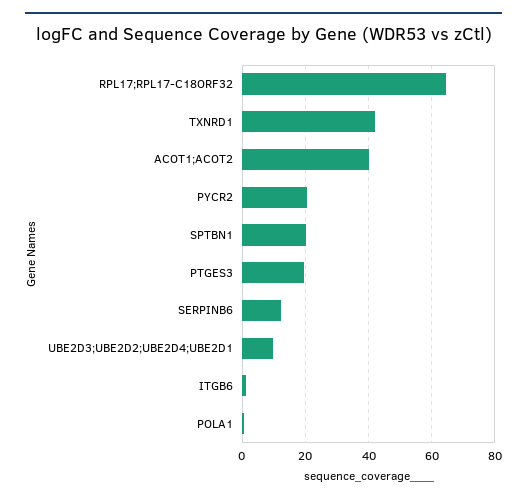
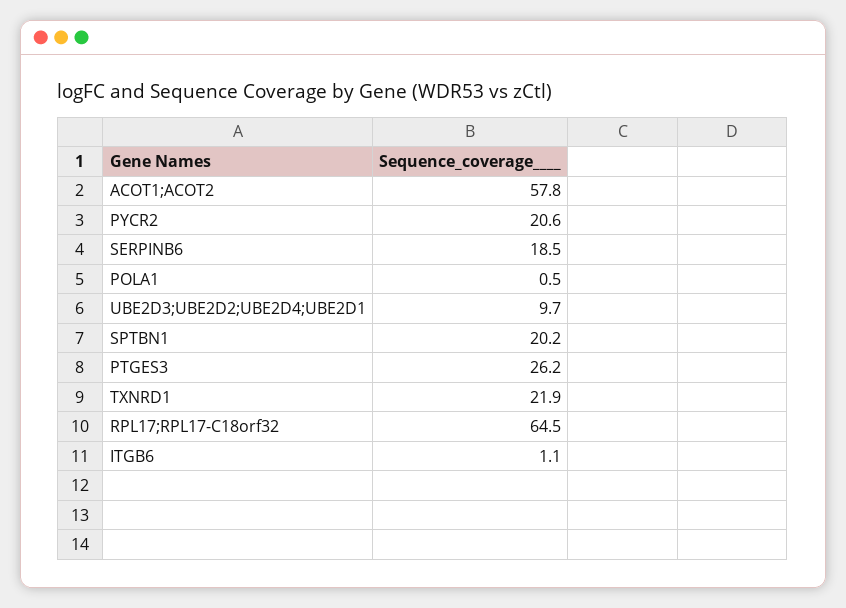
TXNRD1: 42 -> 21.9
ACOT1;ACOT2: 40 -> 57.8
PTGES3: 20 -> 26.2
SERPINB6: 12 -> 18.5

